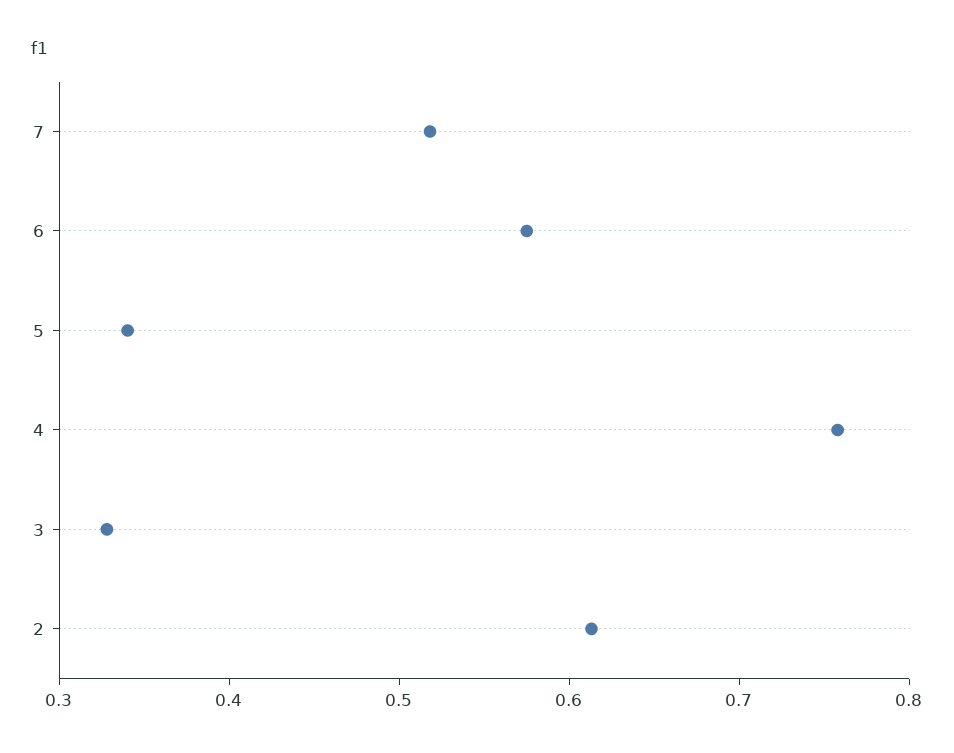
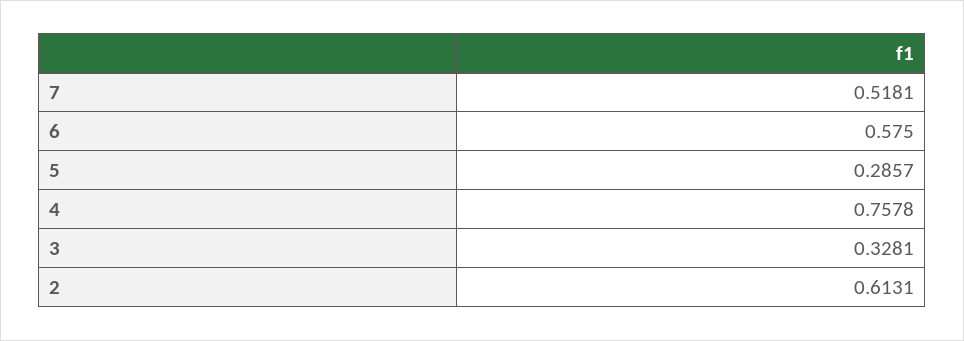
5: 0.34 -> 0.2857

